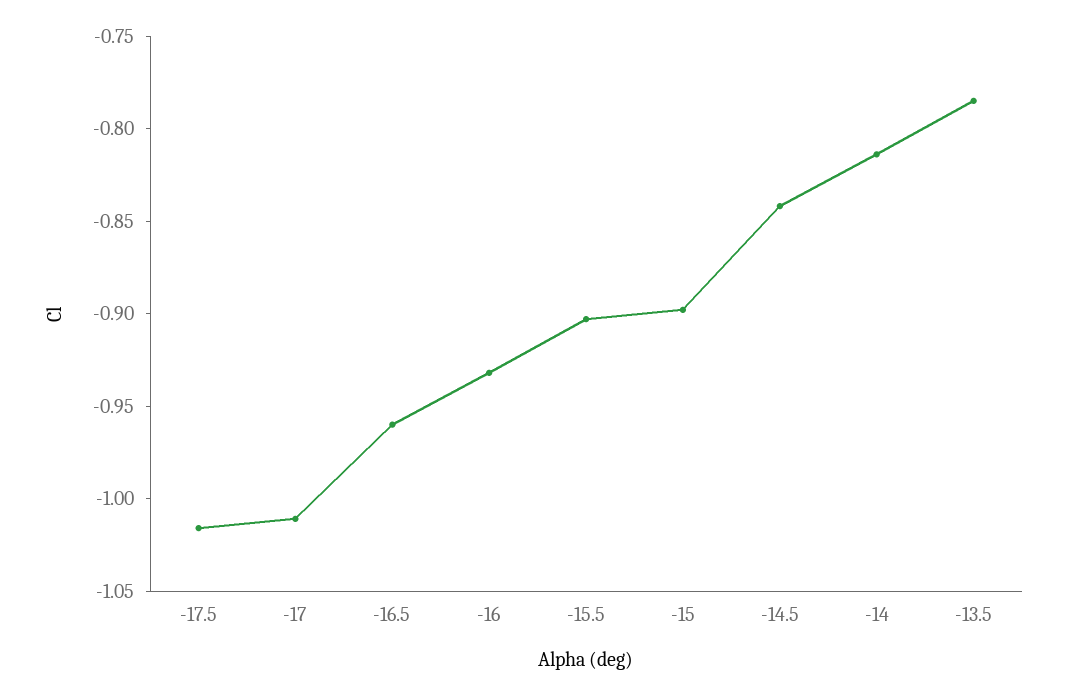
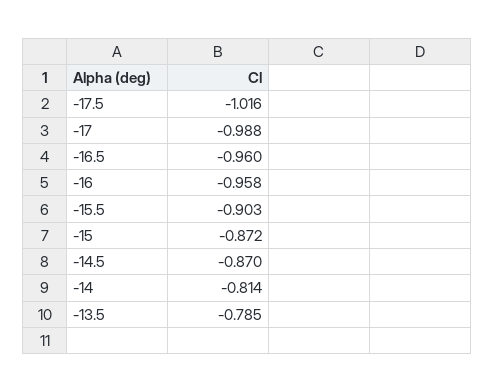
-17: -1.01 -> -0.988
-16: -0.93 -> -0.958
-15: -0.9 -> -0.872
-14.5: -0.84 -> -0.87

